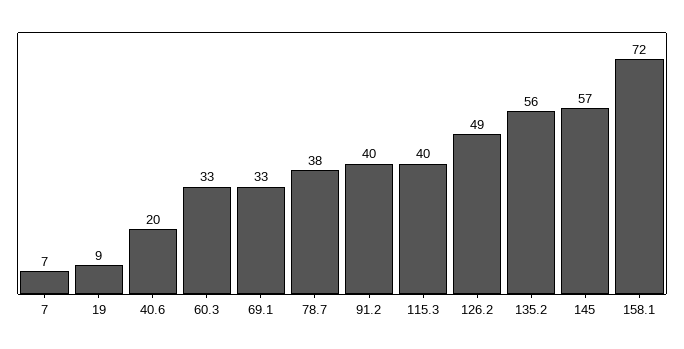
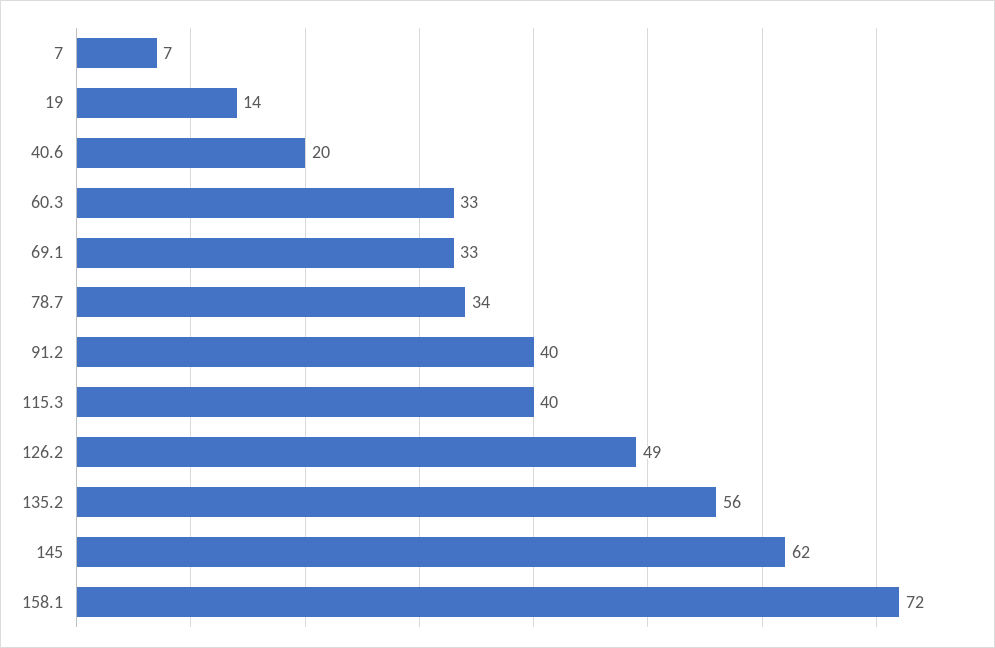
19: 9 -> 14
78.7: 38 -> 34
145: 57 -> 62

